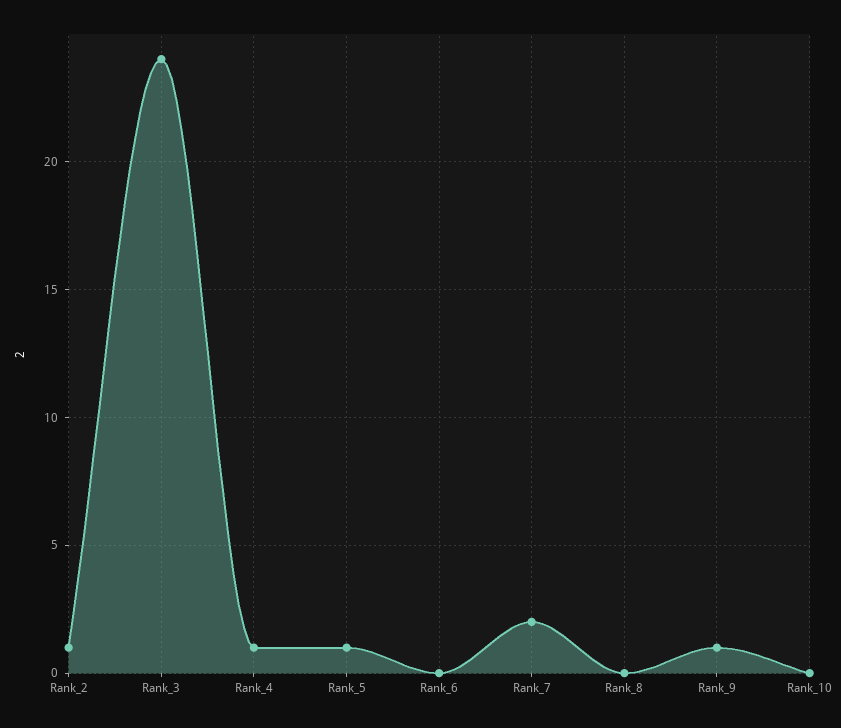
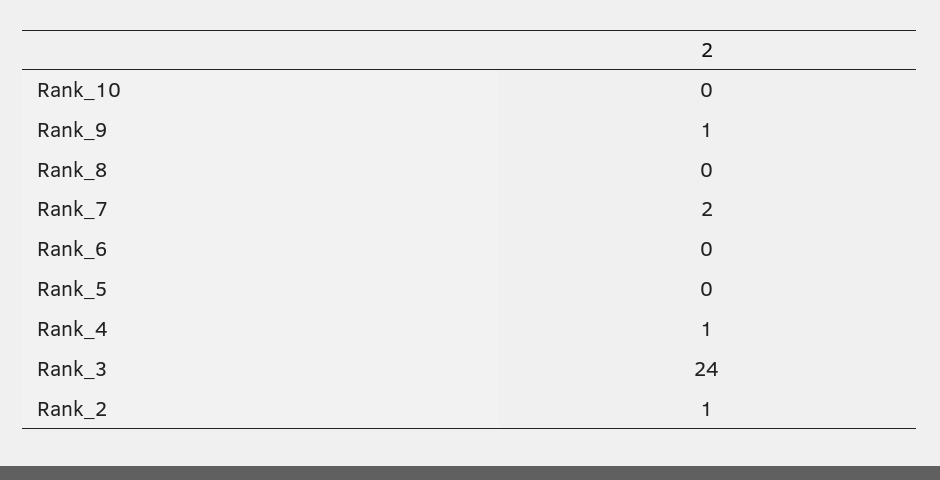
Rank_5: 1 -> 0

